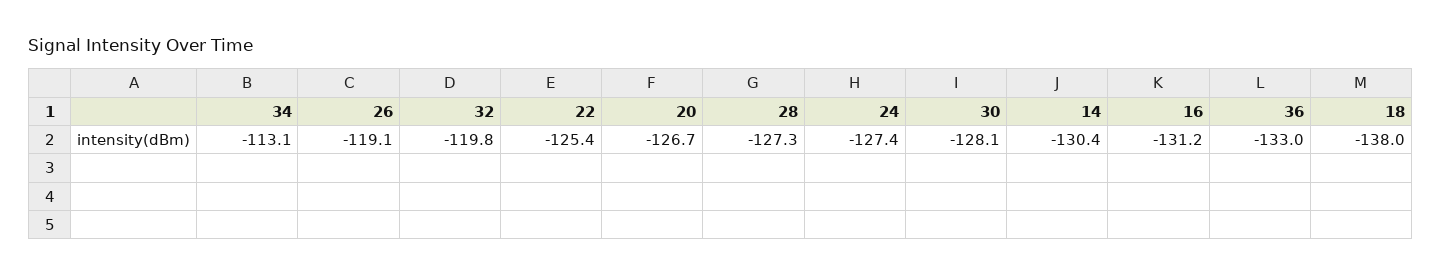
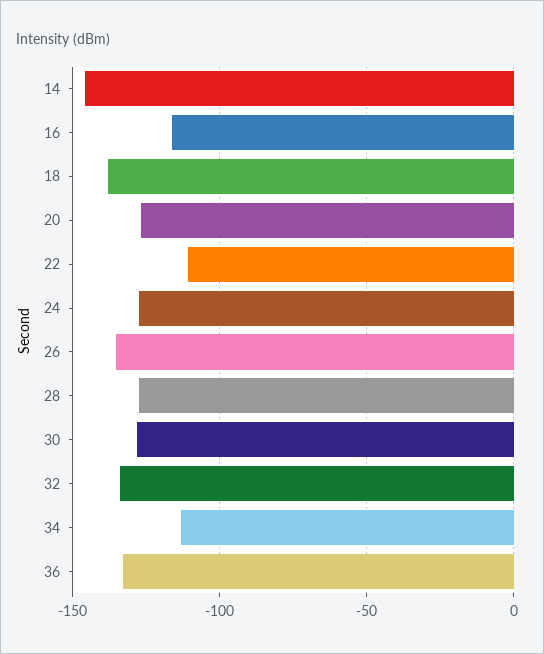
26: -119.1 -> -135
32: -119.8 -> -135
22: -125.4 -> -110
14: -130.4 -> -145
16: -131.2 -> -115

